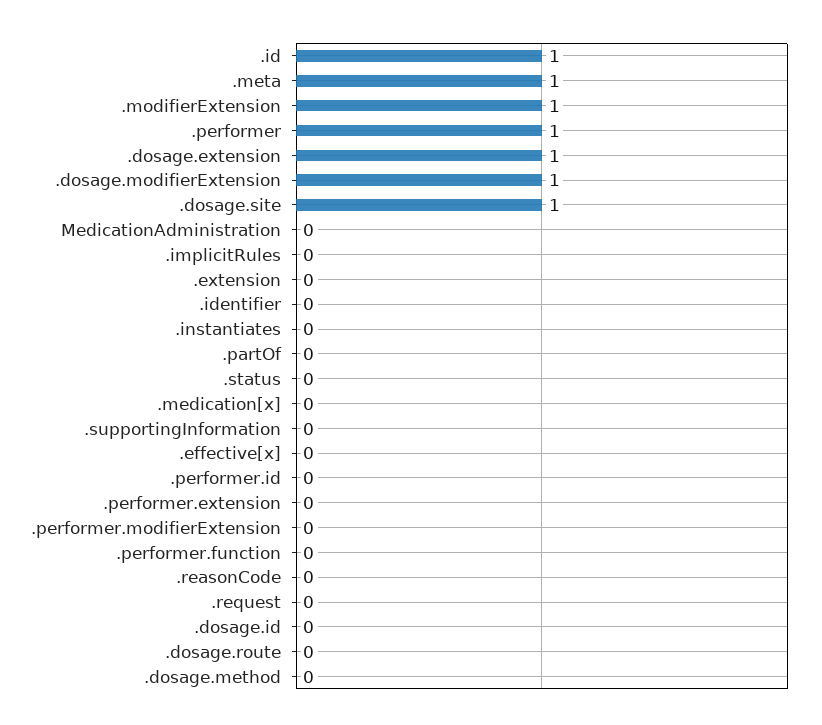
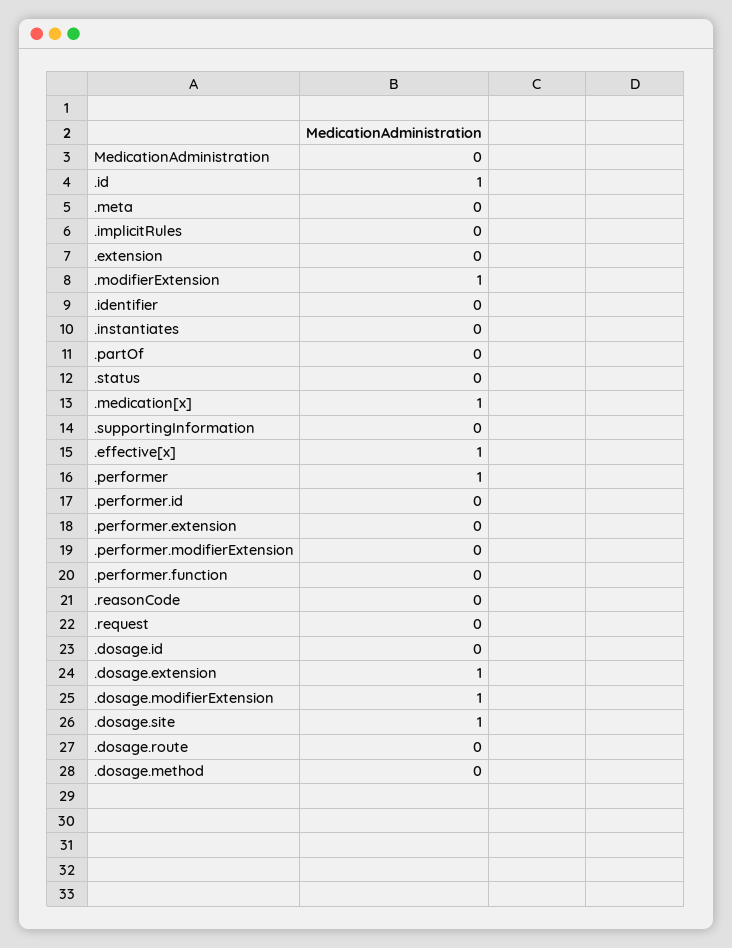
.meta: 1 -> 0
.medication[x]: 0 -> 1
.effective[x]: 0 -> 1

